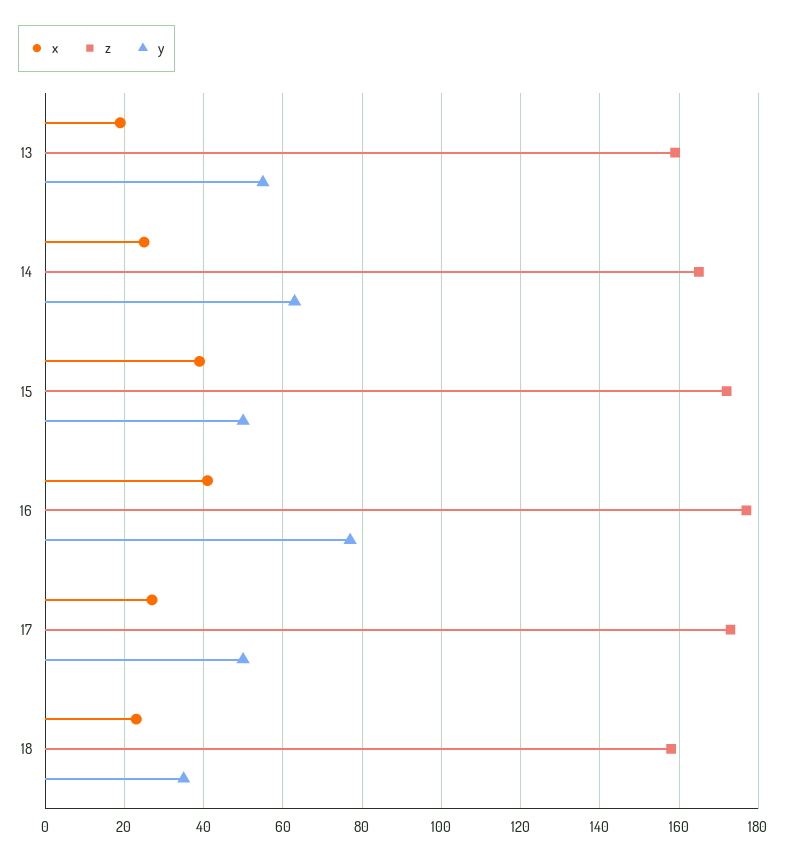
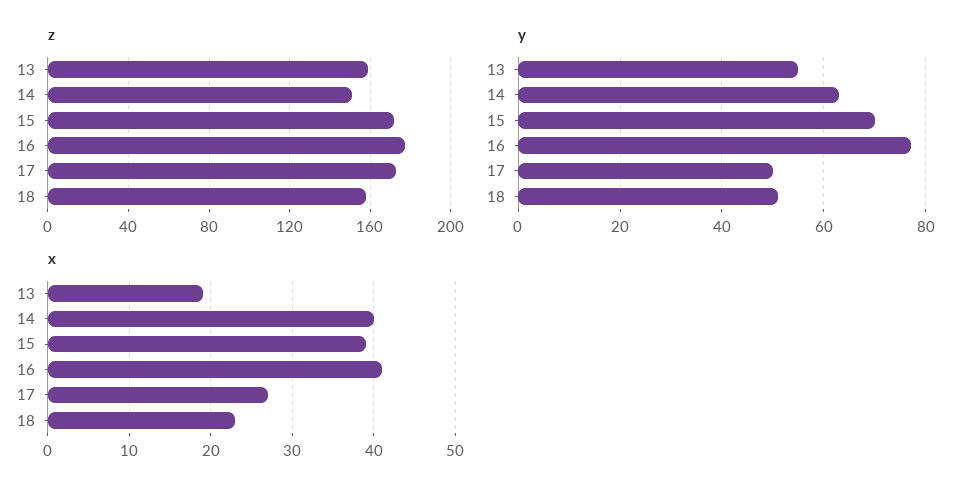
x, 14: 25 -> 40
z, 14: 165 -> 150
y, 15: 50 -> 70
y, 18: 35 -> 50

